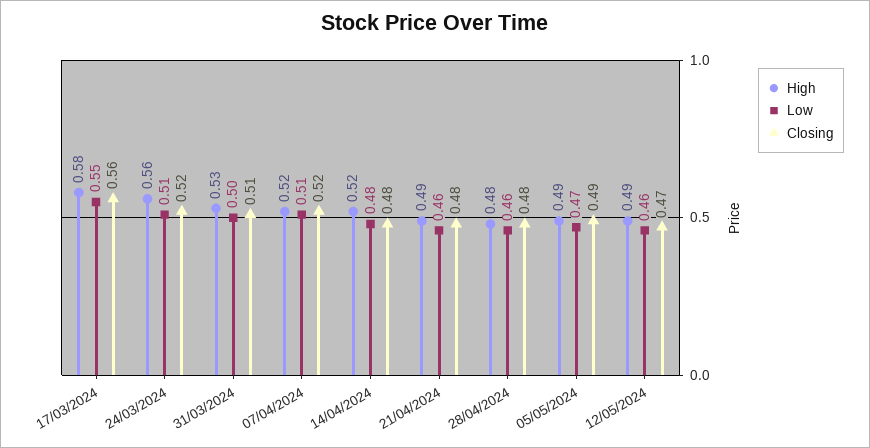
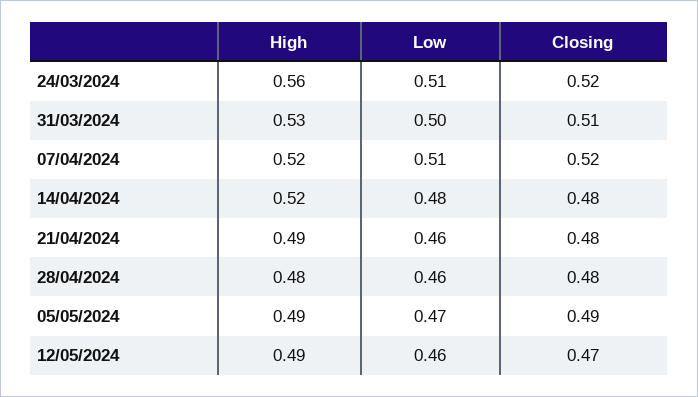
High, 17/03/2024: 0.58 -> none
Low, 17/03/2024: 0.55 -> none
Closing, 17/03/2024: 0.56 -> none

